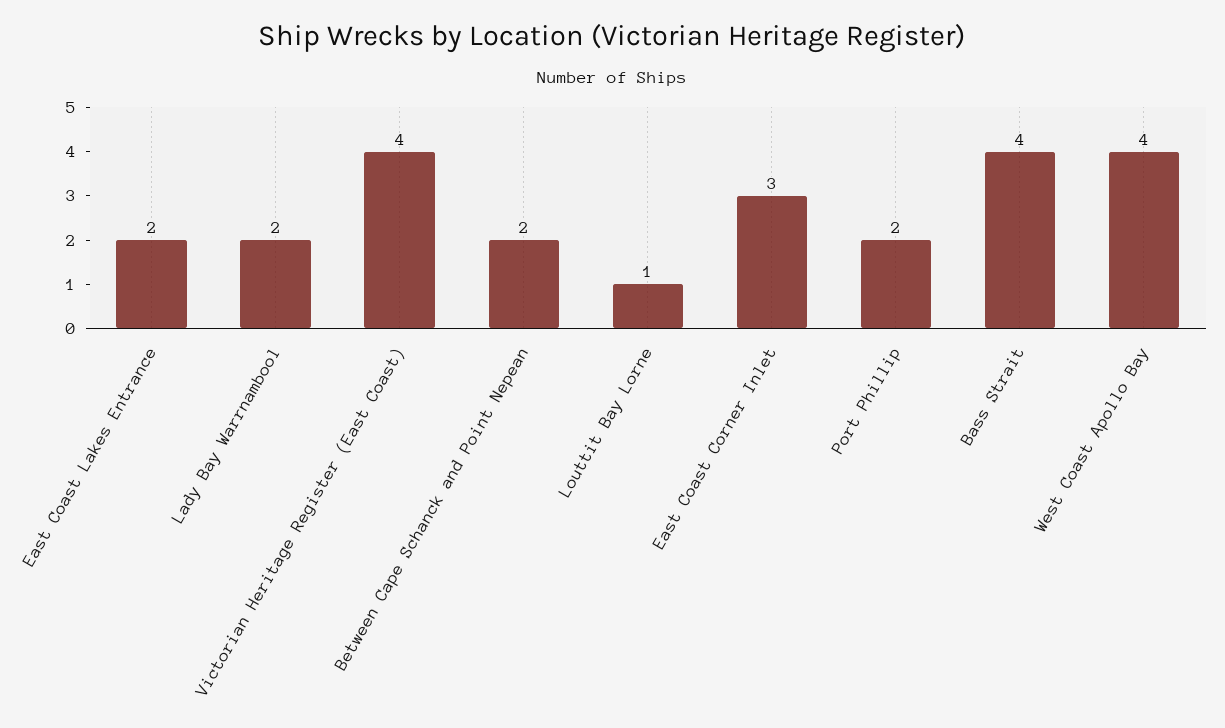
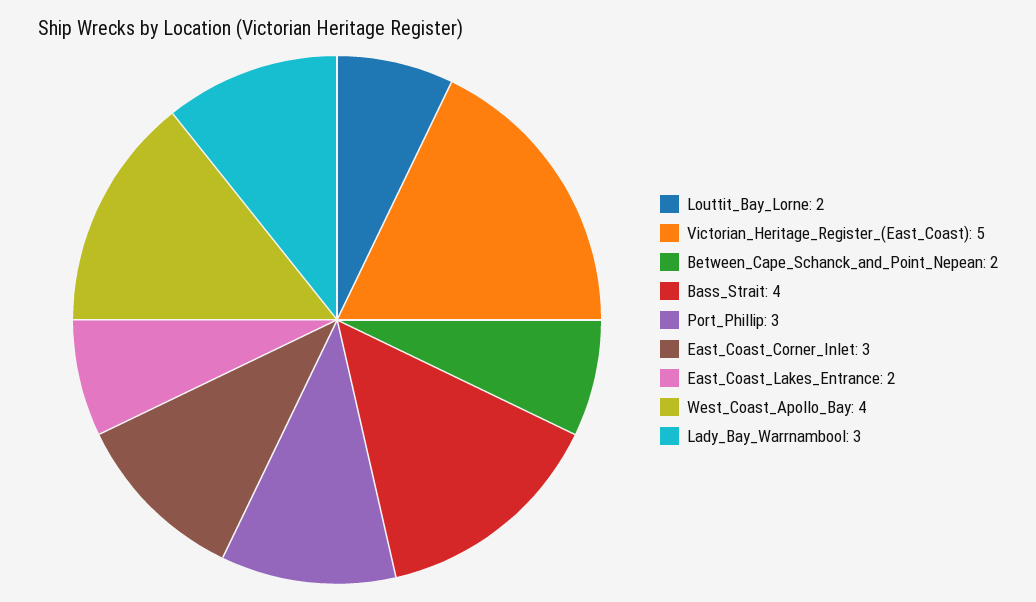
Lady Bay Warrnambool: 2 -> 3
Victorian Heritage Register (East Coast): 4 -> 5
Louttit Bay Lorne: 1 -> 2
Port Phillip: 2 -> 3

